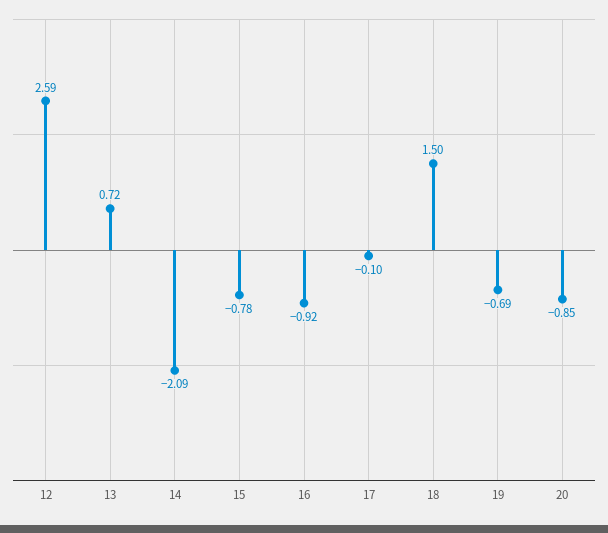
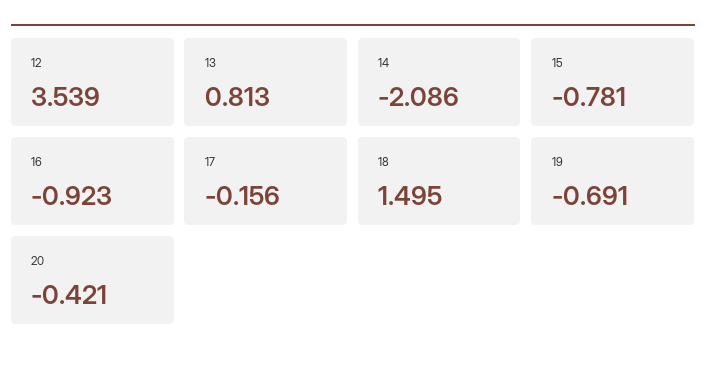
12: 2.59 -> 3.539
13: 0.72 -> 0.813
17: -0.1 -> -0.156
20: -0.85 -> -0.421

